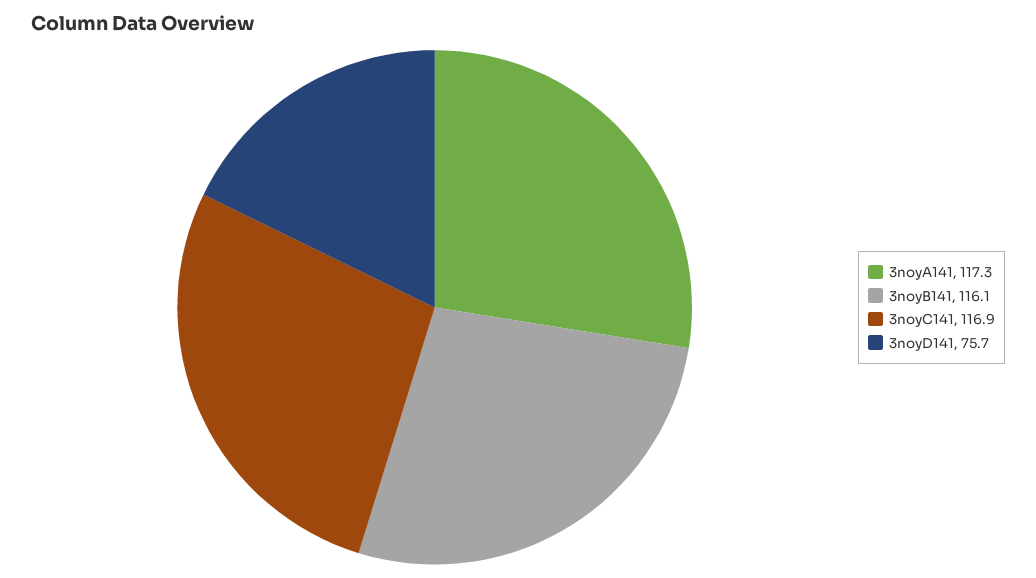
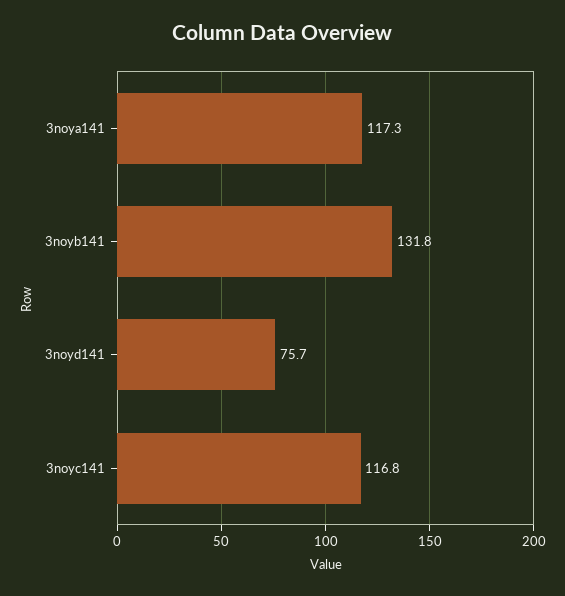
3noyB141: 116.1 -> 131.8
3noyC141: 116.9 -> 116.8

